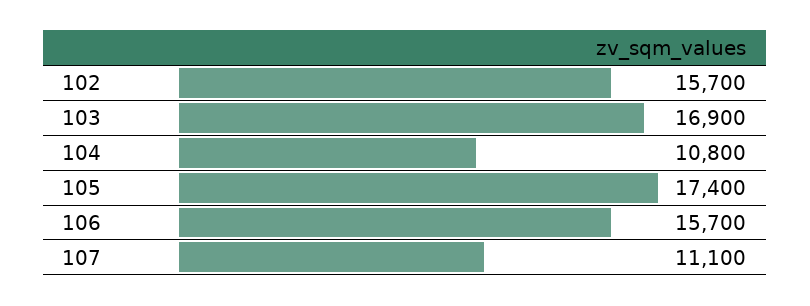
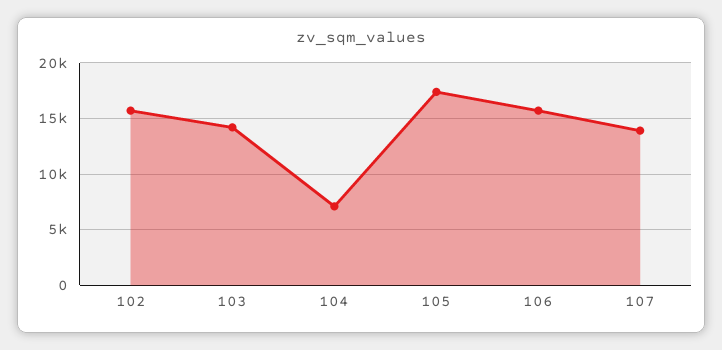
103: 16900 -> 14000
104: 10800 -> 7000
107: 11100 -> 14000

